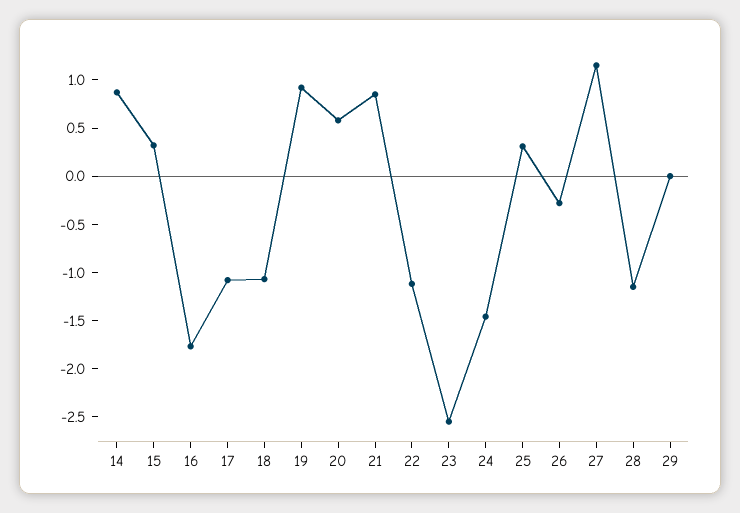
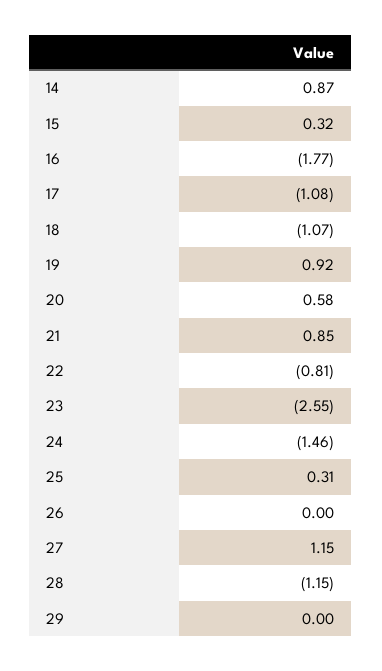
22: -1.1 -> -0.81
26: -0.3 -> 0

